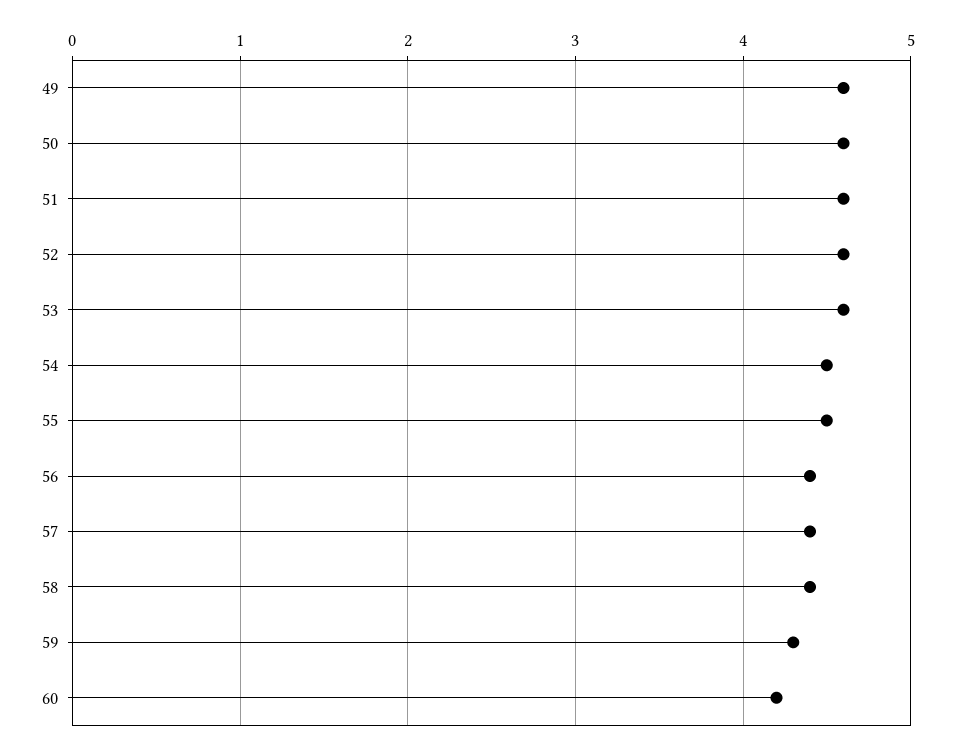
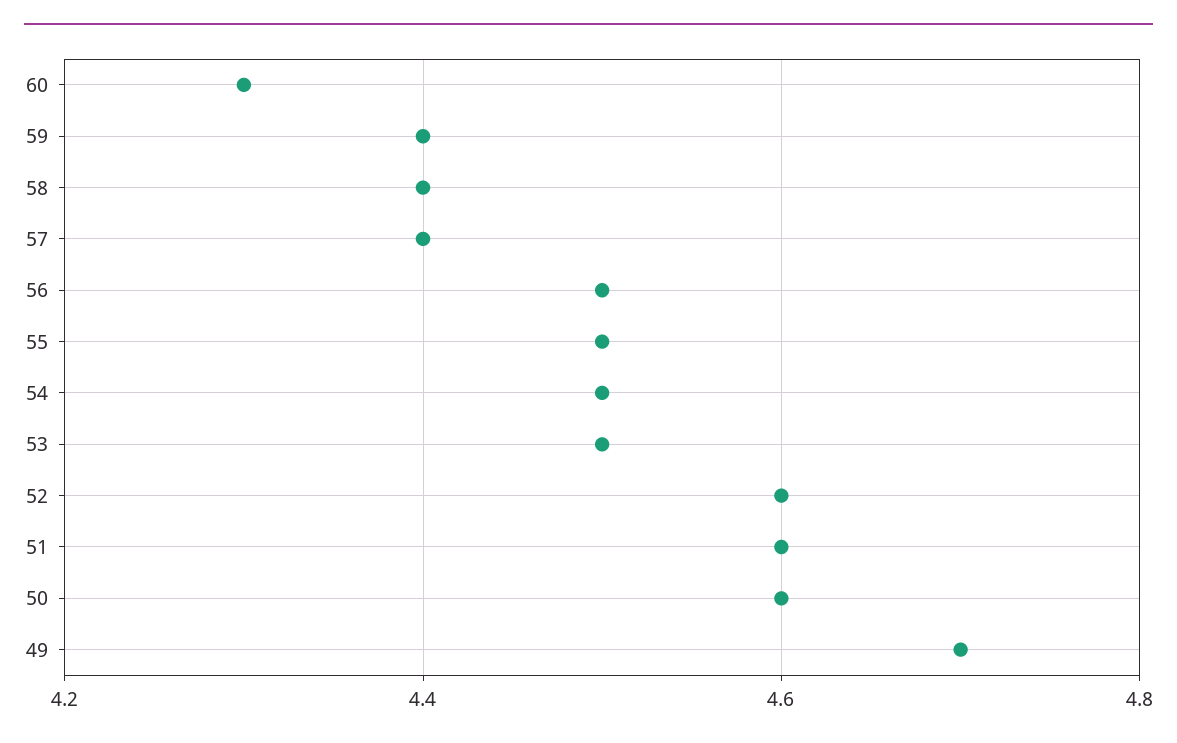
49: 4.6 -> 4.7
53: 4.6 -> 4.5
56: 4.4 -> 4.5
59: 4.3 -> 4.4
60: 4.2 -> 4.3

